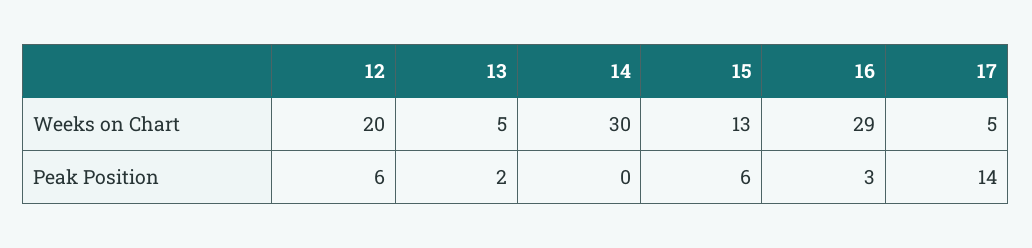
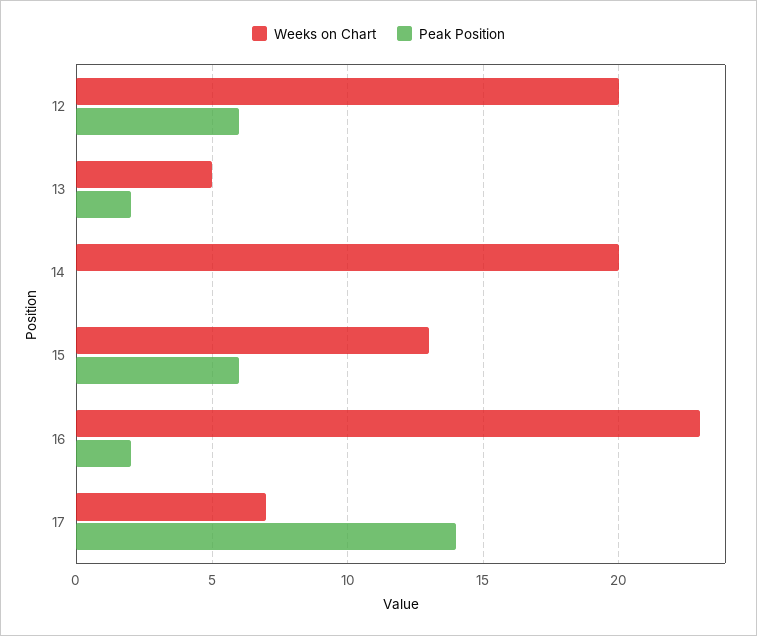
Weeks on Chart, 14: 30 -> 20
Weeks on Chart, 16: 29 -> 23
Weeks on Chart, 17: 5 -> 7
Peak Position, 16: 3 -> 2

